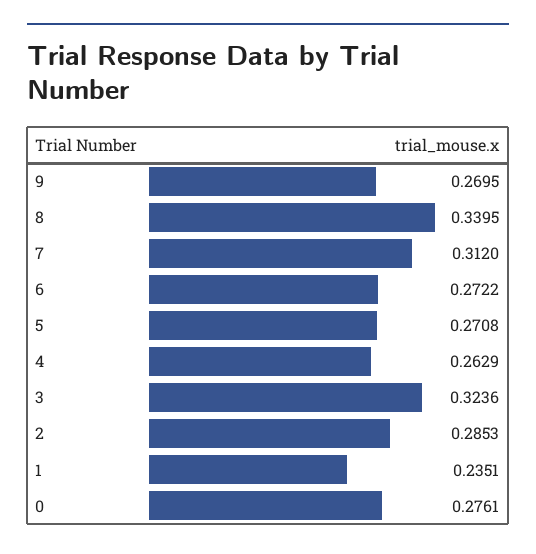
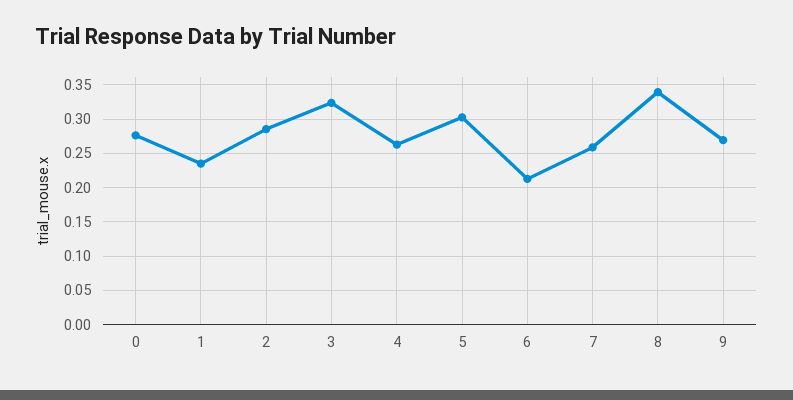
7: 0.312 -> 0.26
6: 0.2722 -> 0.21
5: 0.2708 -> 0.3

